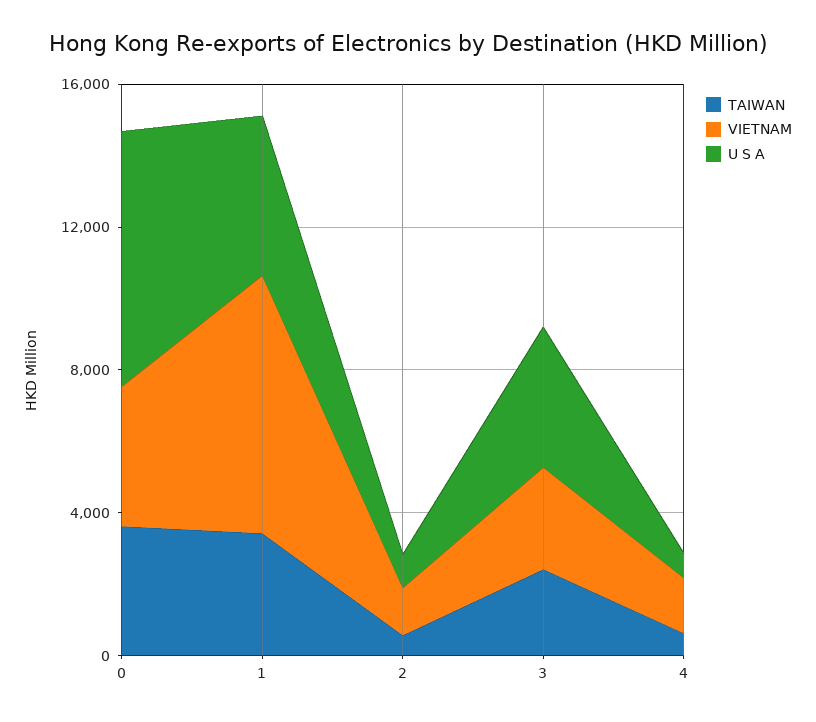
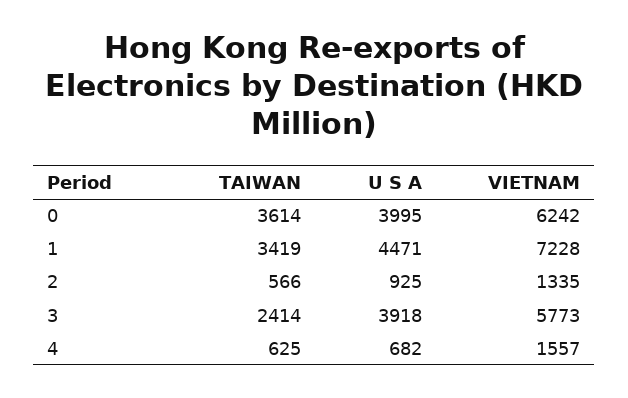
VIETNAM, 0: 4000 -> 6242
U S A, 0: 7000 -> 3995
VIETNAM, 3: 3000 -> 5773

